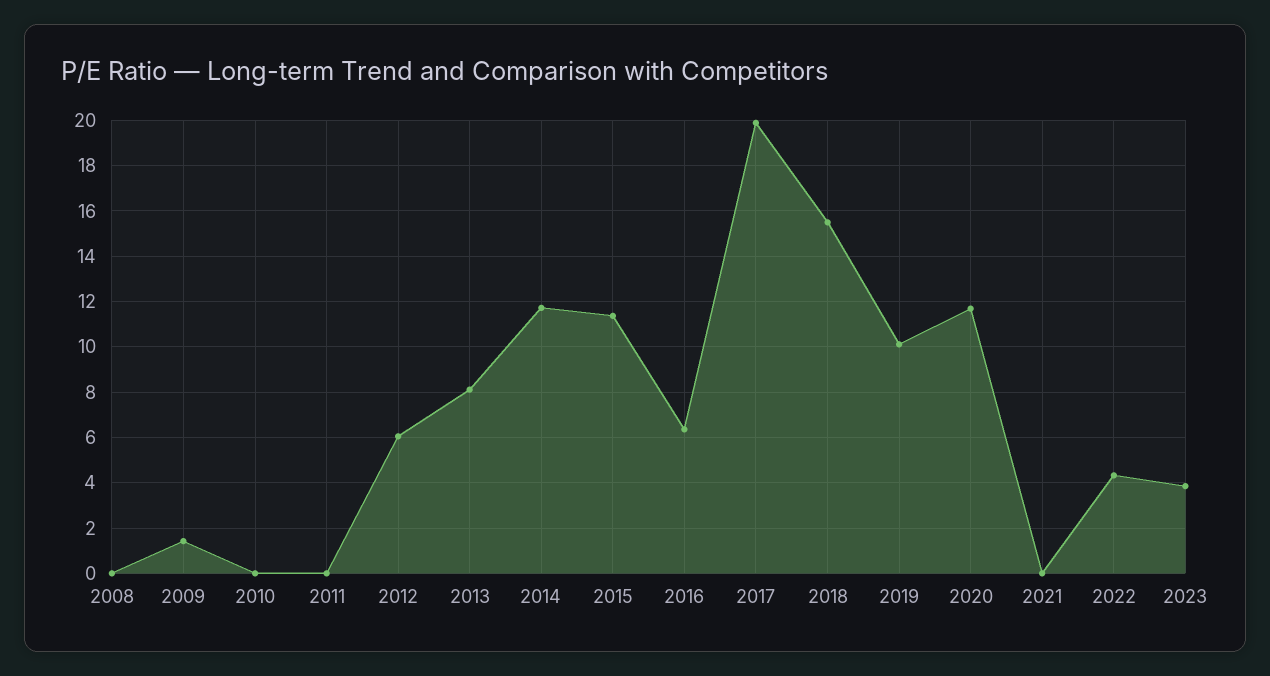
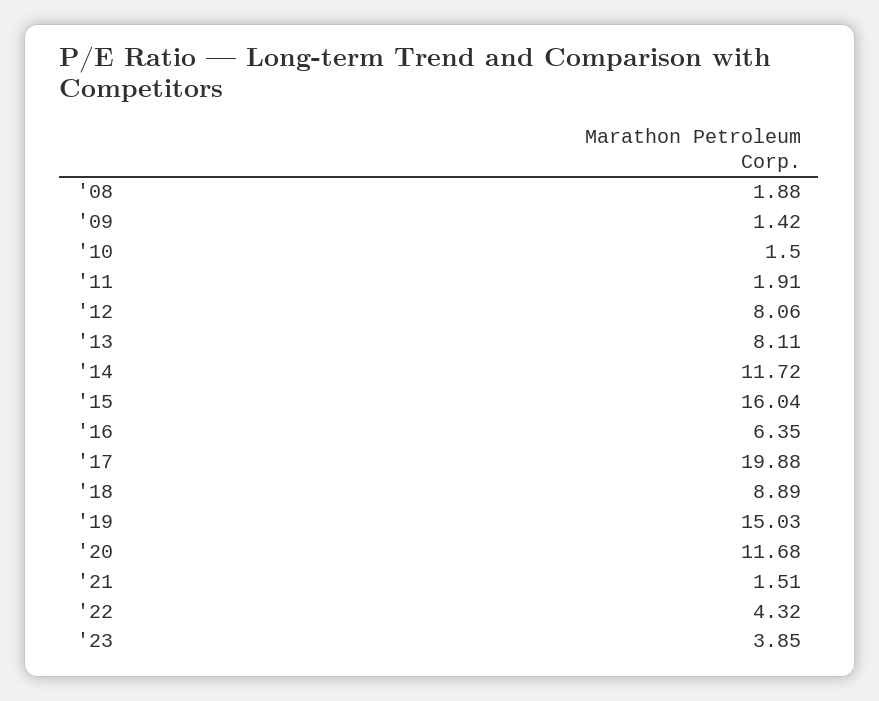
2008: 0 -> 1.88
2010: 0 -> 1.5
2011: 0 -> 1.91
2012: 6 -> 8.06
2015: 11.5 -> 16.04
2018: 15.5 -> 8.89
2019: 10 -> 15.03
2021: 0 -> 1.51

